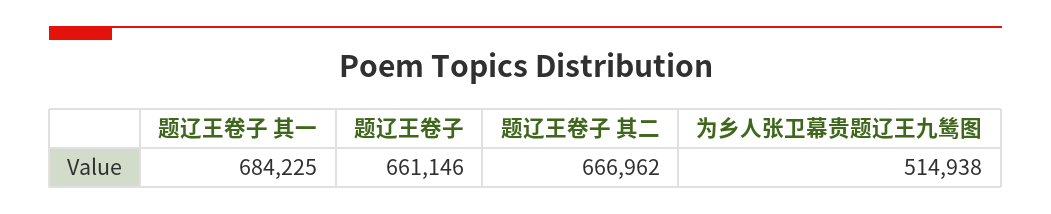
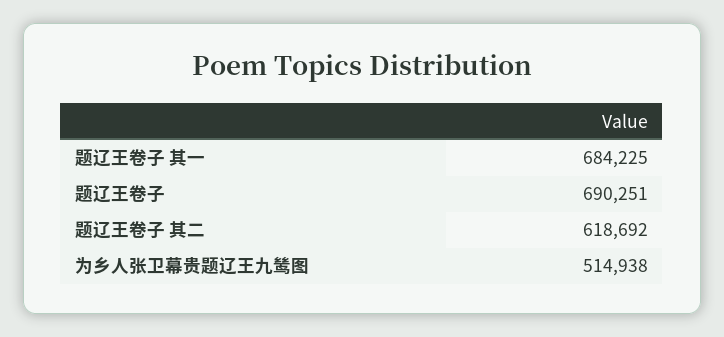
题辽王卷子: 661146 -> 690251
题辽王卷子 其二: 666962 -> 618692

